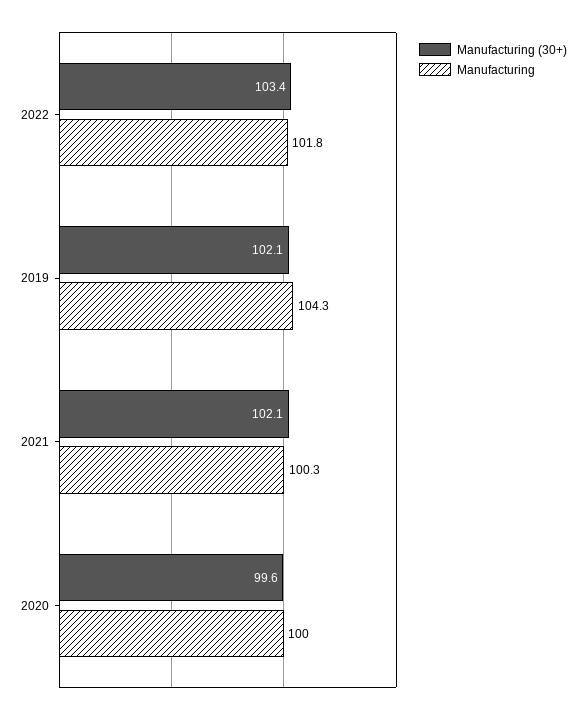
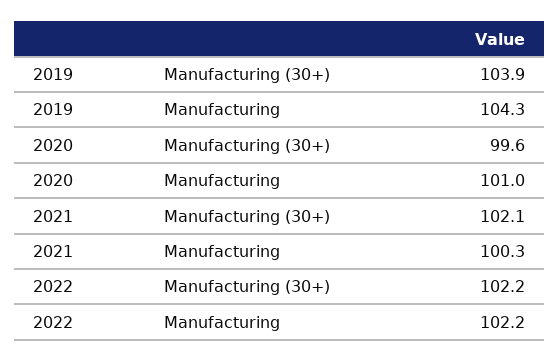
Manufacturing (30+), 2022: 103.4 -> 102.2
Manufacturing, 2022: 101.8 -> 102.2
Manufacturing (30+), 2019: 102.1 -> 103.9
Manufacturing, 2020: 100 -> 101

